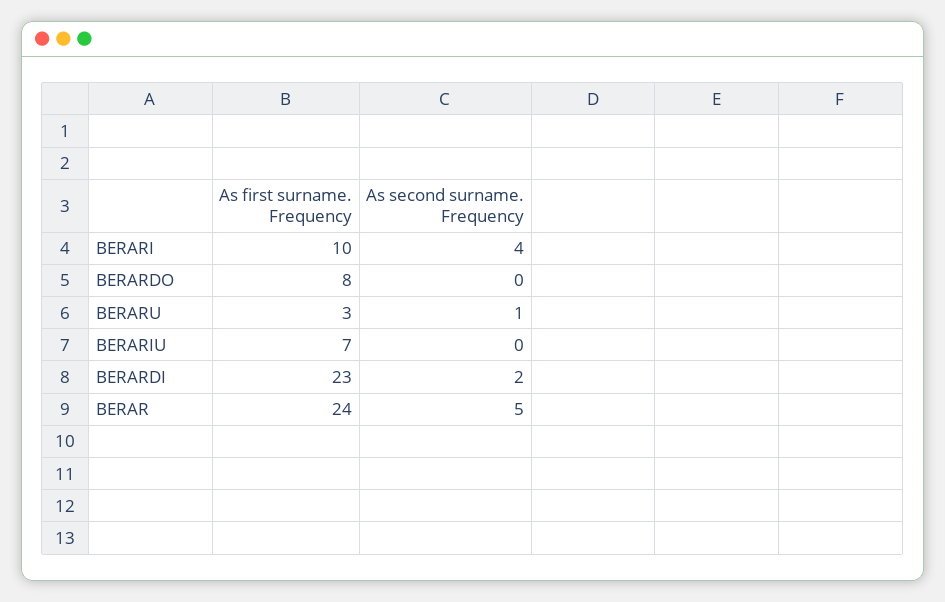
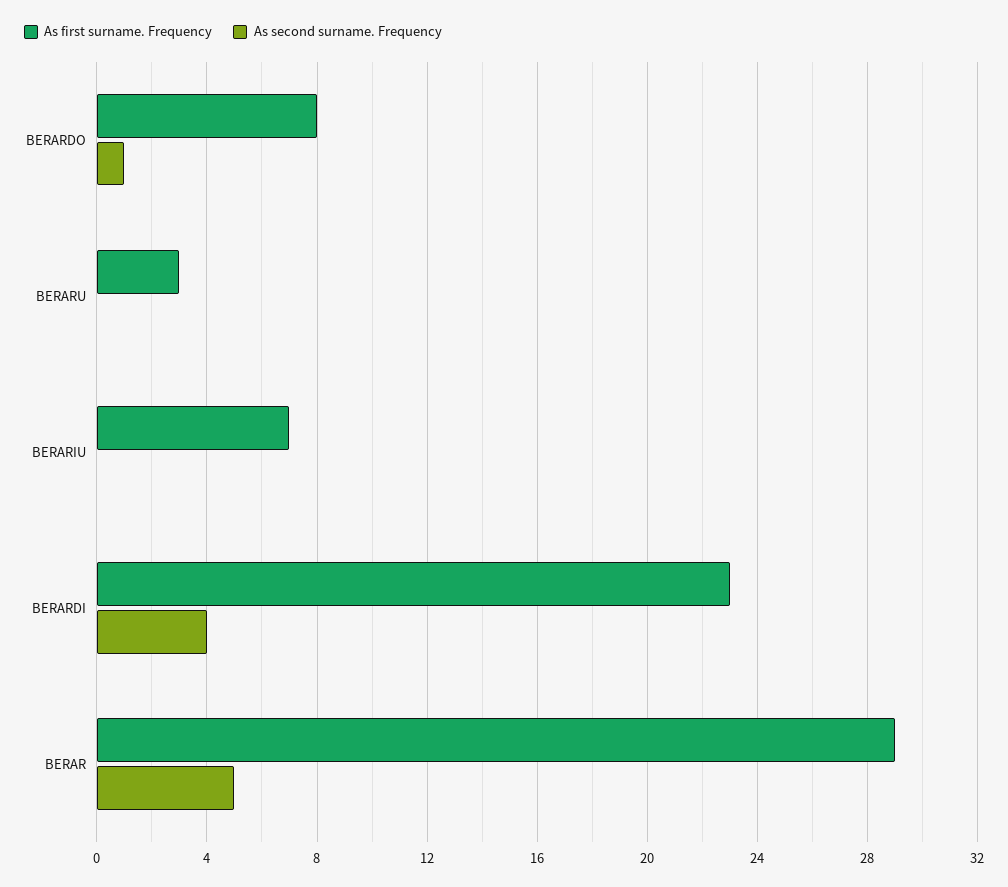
As first surname. Frequency, BERARI: 10 -> none
As second surname. Frequency, BERARI: 4 -> none
As second surname. Frequency, BERARDO: 0 -> 1
As second surname. Frequency, BERARU: 1 -> 0
As second surname. Frequency, BERARDI: 2 -> 4
As first surname. Frequency, BERAR: 24 -> 29

